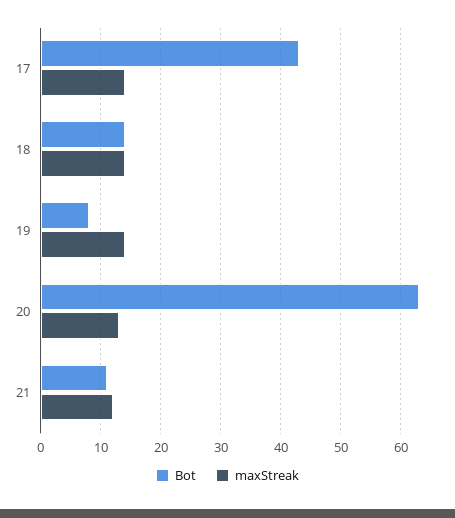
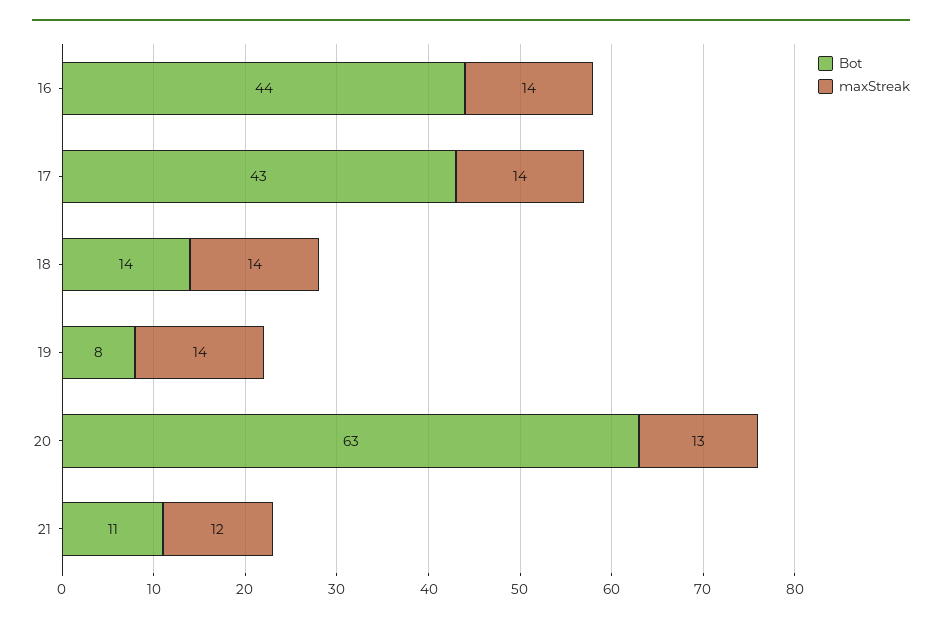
Bot, 16: none -> 44
maxStreak, 16: none -> 14

